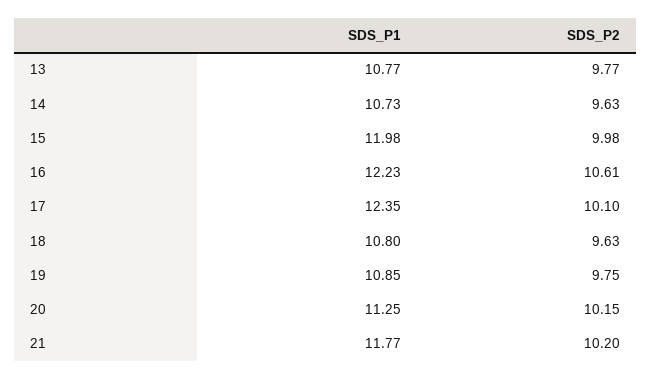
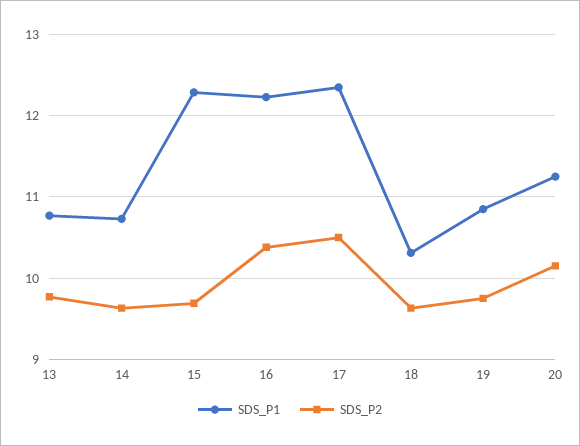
SDS_P1, 15: 11.98 -> 12.3
SDS_P2, 15: 9.98 -> 9.7
SDS_P2, 16: 10.61 -> 10.4
SDS_P2, 17: 10.1 -> 10.5
SDS_P1, 18: 10.8 -> 10.3
SDS_P1, 21: 11.77 -> none
SDS_P2, 21: 10.2 -> none

